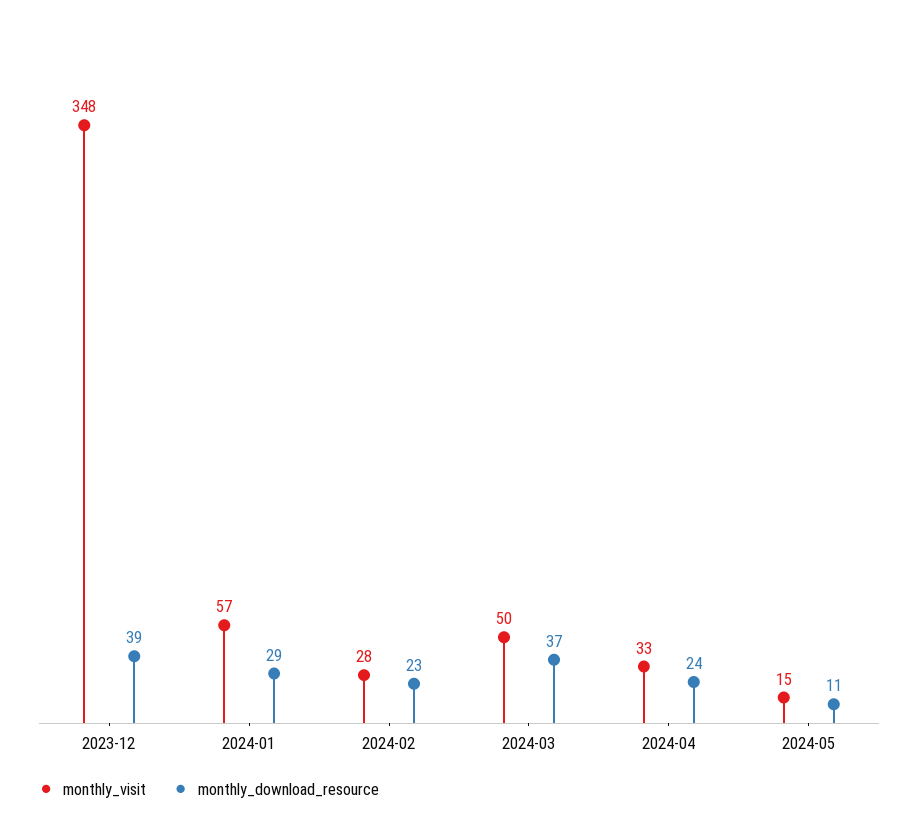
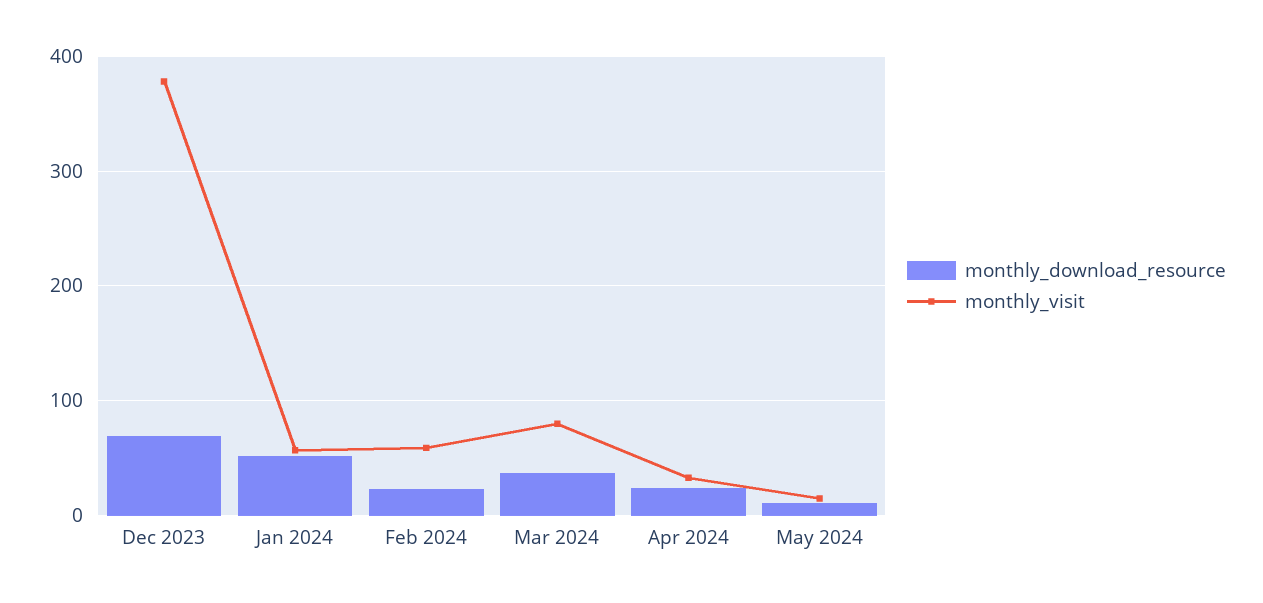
monthly_visit, 2023-12: 348 -> 380
monthly_download_resource, 2023-12: 39 -> 70
monthly_download_resource, 2024-01: 29 -> 50
monthly_visit, 2024-02: 28 -> 60
monthly_visit, 2024-03: 50 -> 80

